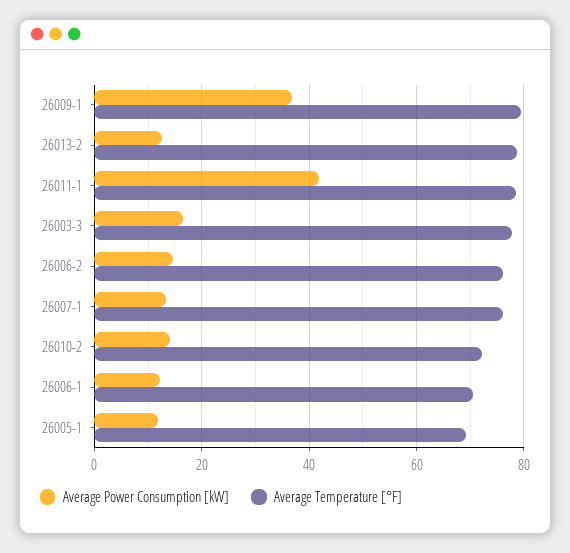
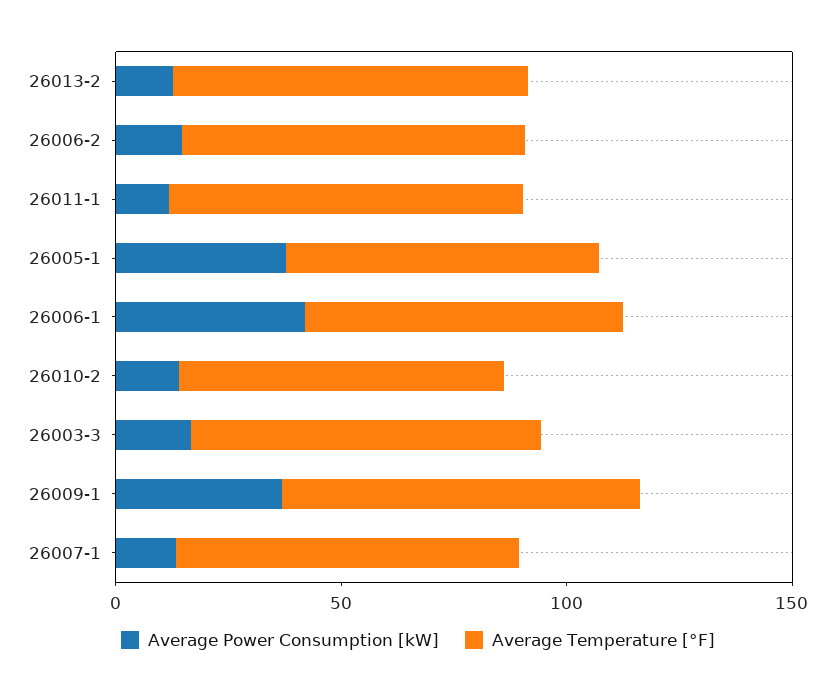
Average Power Consumption [kW], 26011-1: 42 -> 10
Average Power Consumption [kW], 26006-1: 12 -> 40
Average Power Consumption [kW], 26005-1: 12 -> 40

